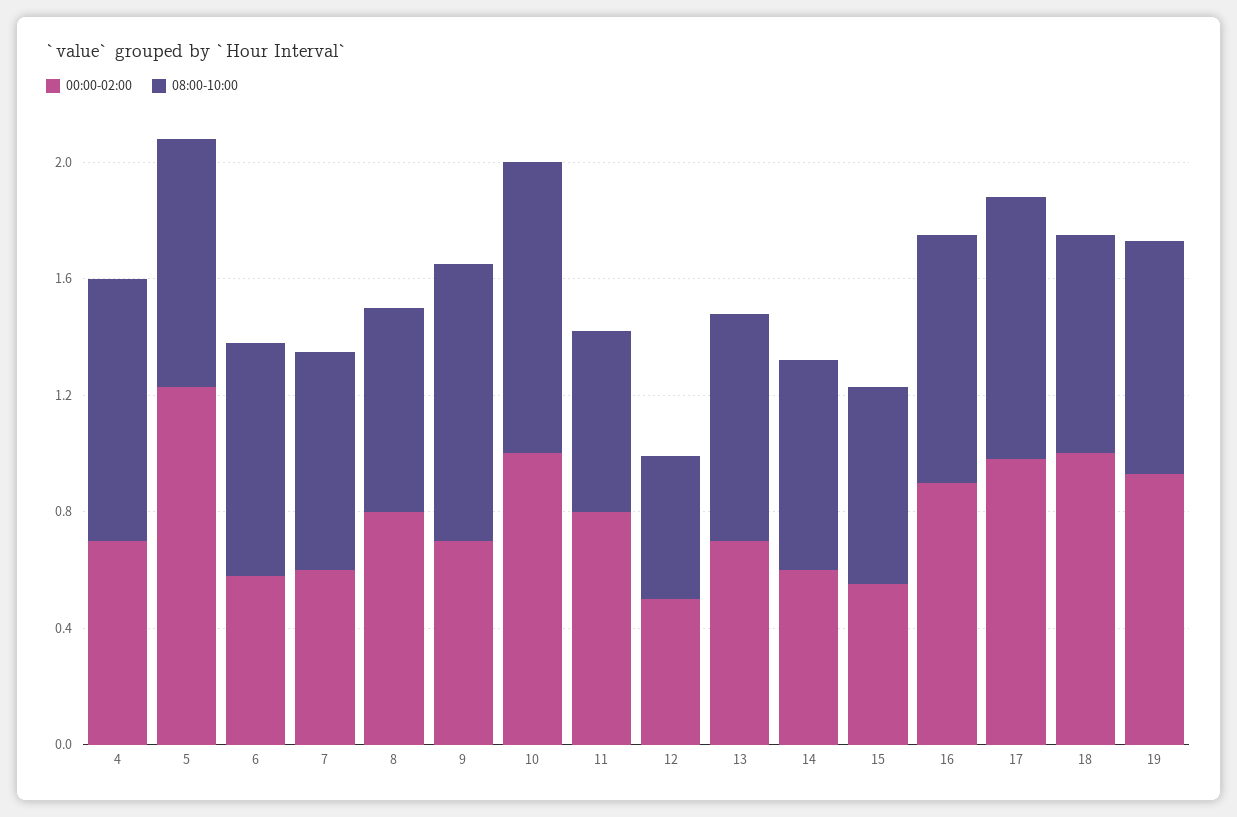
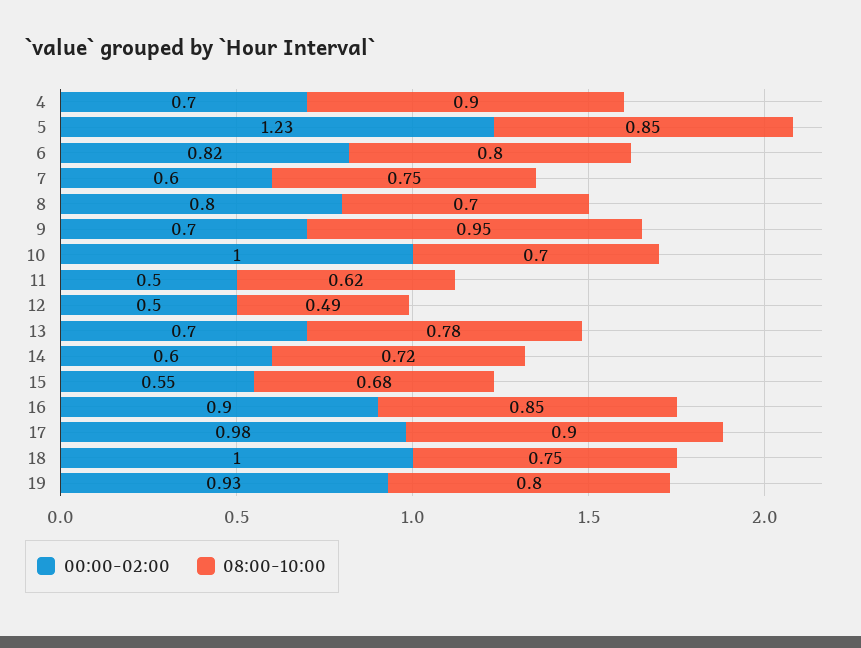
00:00-02:00, 6: 0.6 -> 0.82
08:00-10:00, 10: 1 -> 0.7
00:00-02:00, 11: 0.8 -> 0.5

